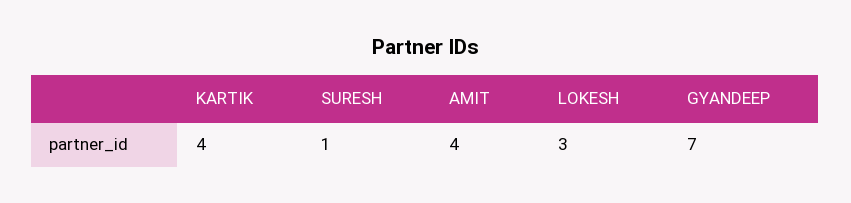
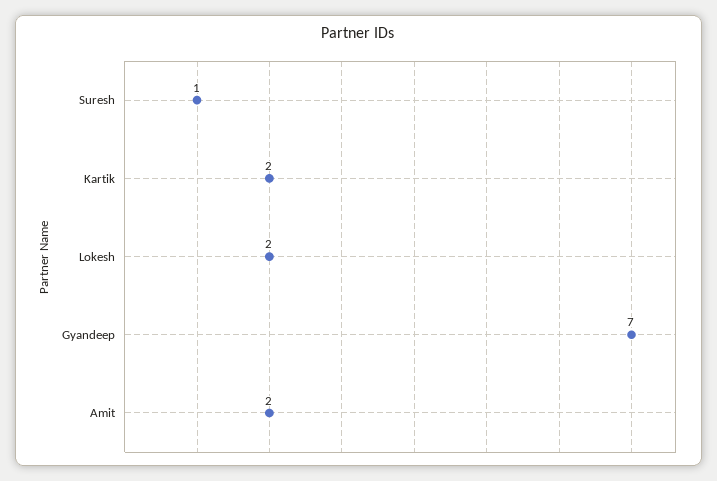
KARTIK: 4 -> 2
AMIT: 4 -> 2
LOKESH: 3 -> 2

